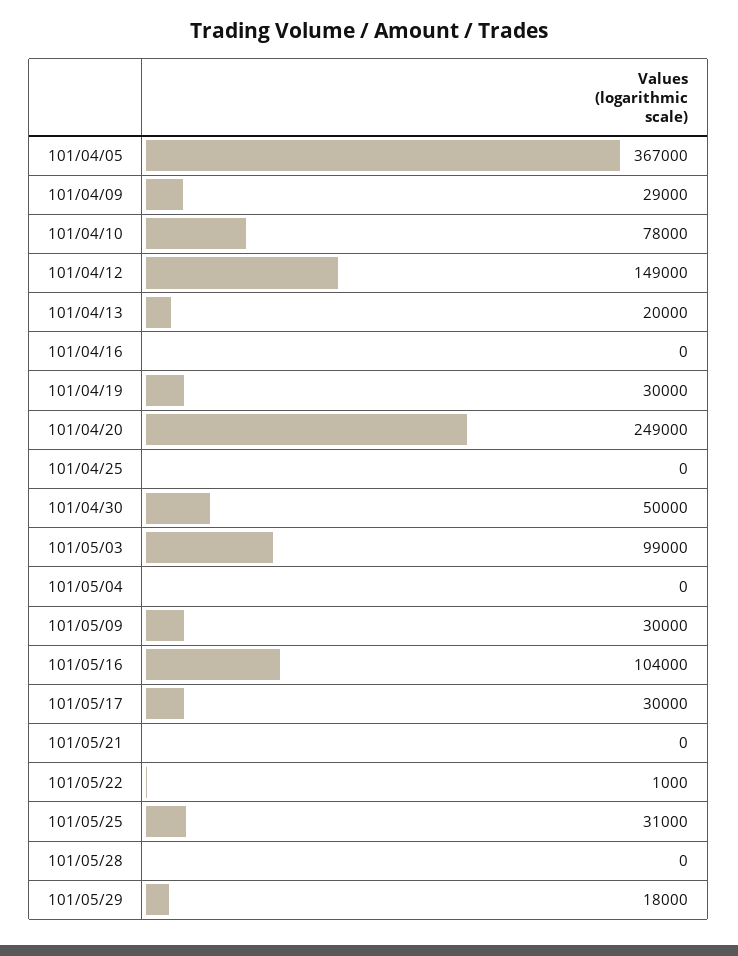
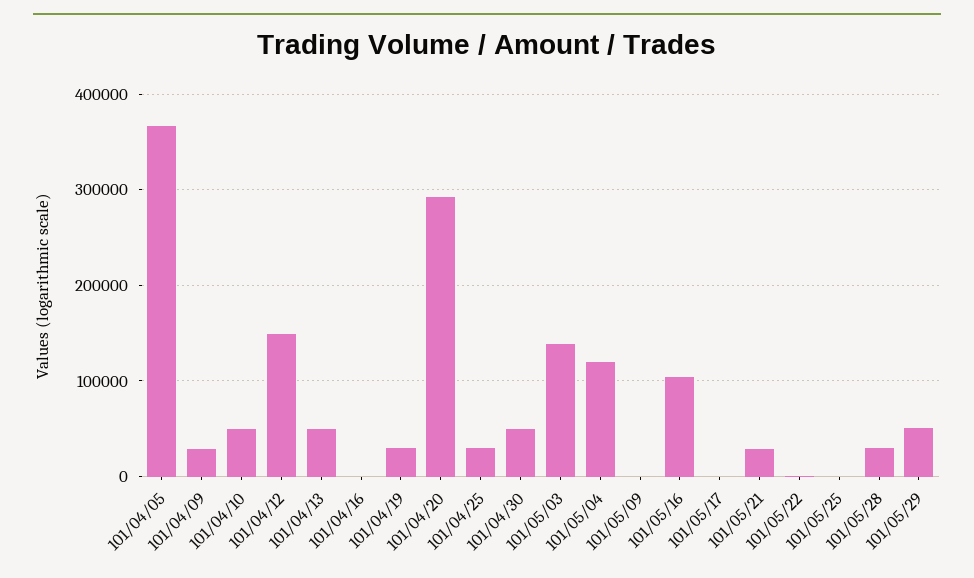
101/04/10: 78000 -> 50000
101/04/13: 20000 -> 50000
101/04/20: 249000 -> 290000
101/04/25: 0 -> 30000
101/05/03: 99000 -> 140000
101/05/04: 0 -> 120000
101/05/09: 30000 -> 0
101/05/17: 30000 -> 0
101/05/21: 0 -> 30000
101/05/25: 31000 -> 0
101/05/28: 0 -> 30000
101/05/29: 18000 -> 50000

